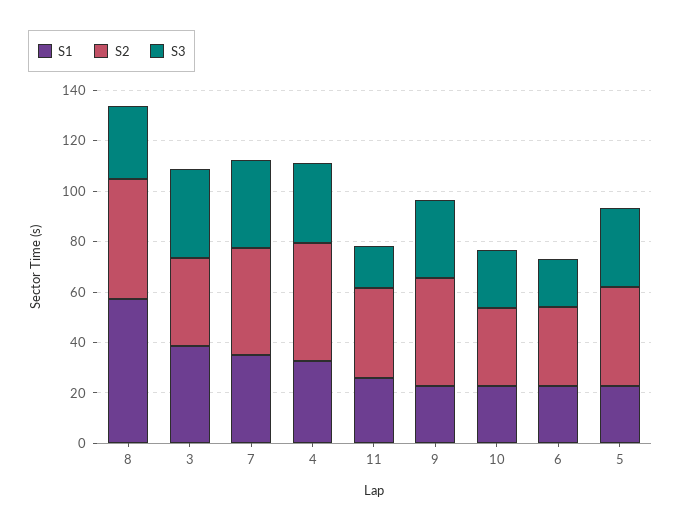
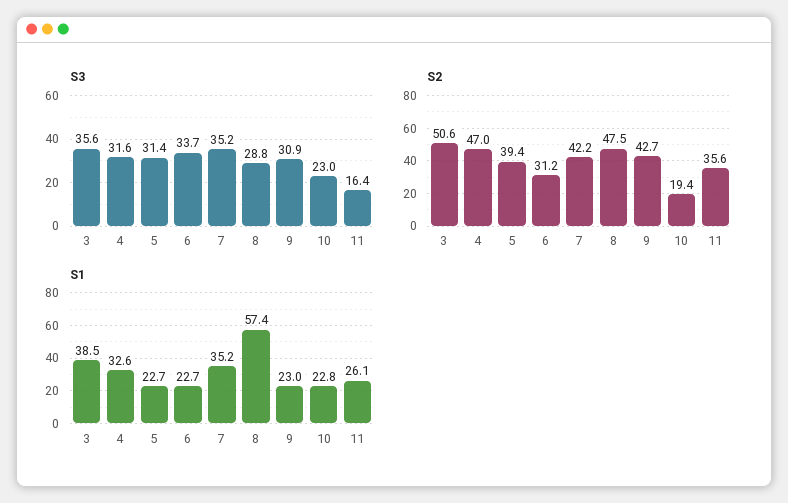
S2, 3: 35 -> 50.6
S2, 10: 30 -> 19.4
S3, 6: 20 -> 33.7

